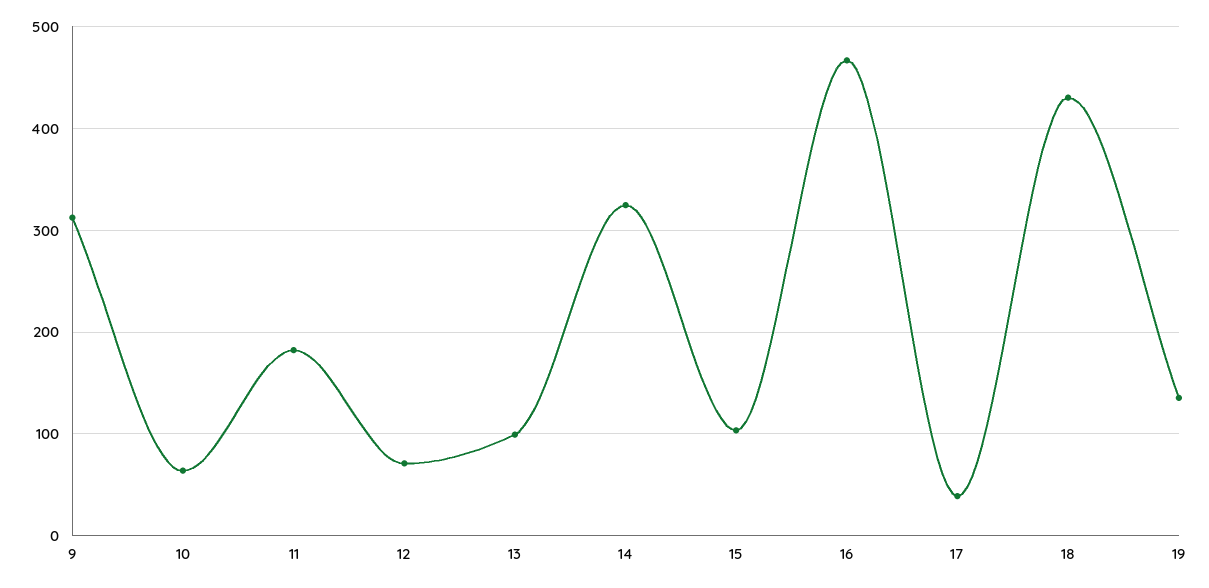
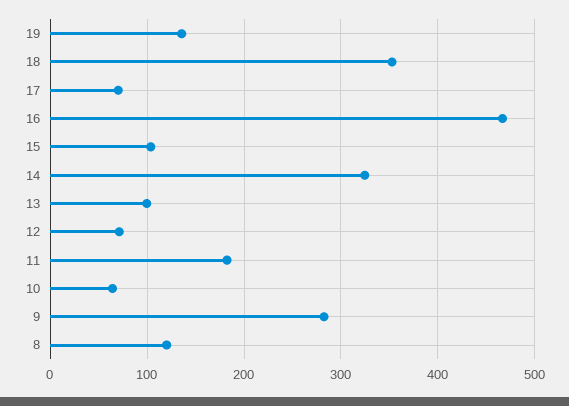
9: 310 -> 280
17: 40 -> 70
18: 430 -> 350
8: none -> 120

